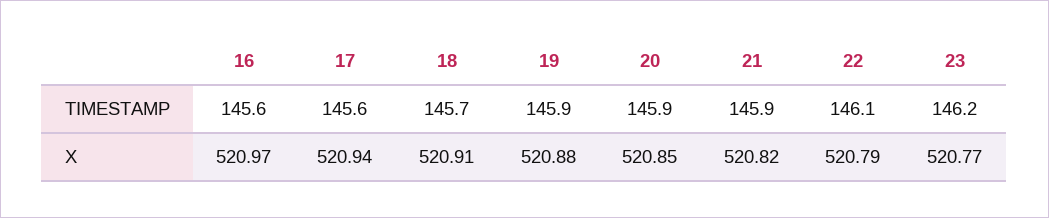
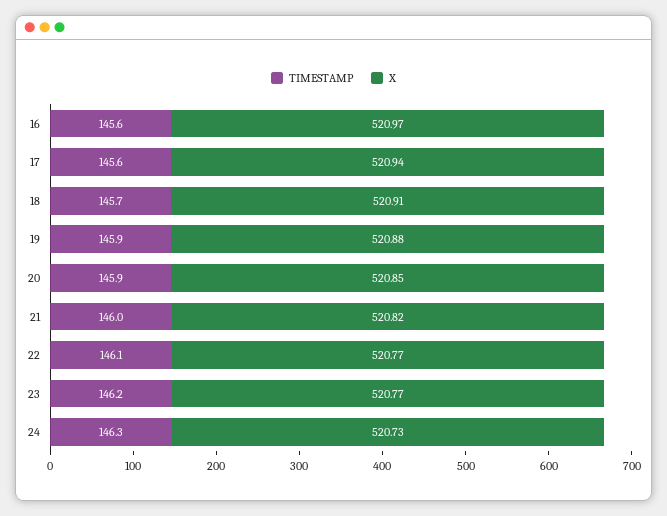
TIMESTAMP, 21: 145.9 -> 146
X, 22: 520.79 -> 520.77
TIMESTAMP, 24: none -> 146.3
X, 24: none -> 520.73

